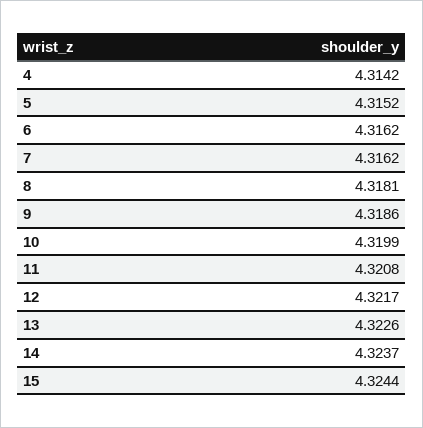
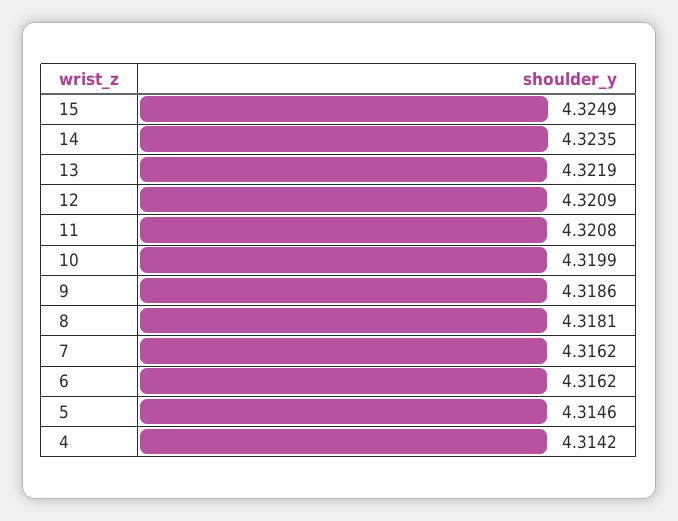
5: 4.3152 -> 4.3146
12: 4.3217 -> 4.3209
13: 4.3226 -> 4.3219
14: 4.3237 -> 4.3235
15: 4.3244 -> 4.3249

